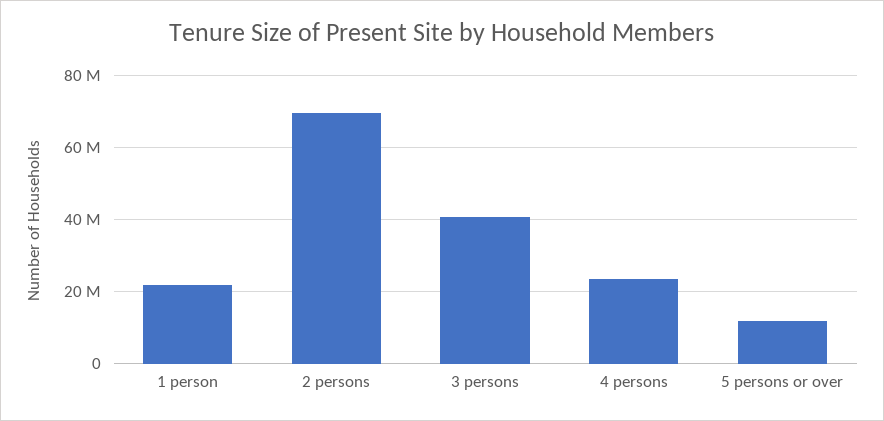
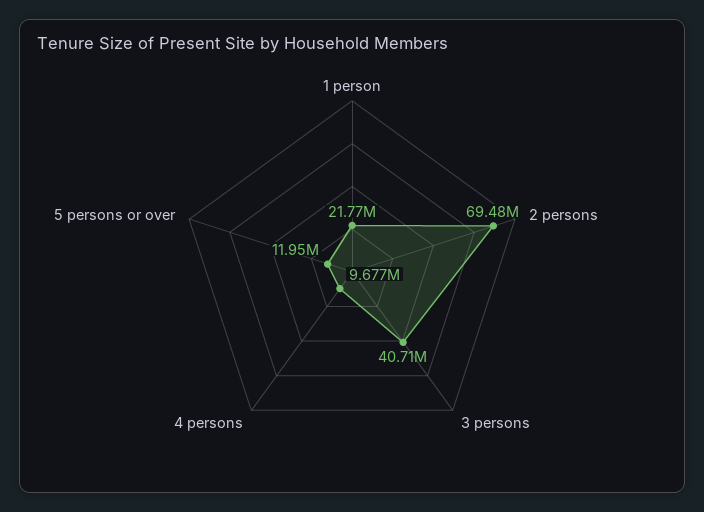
4 persons: 24000000 -> 9677000

